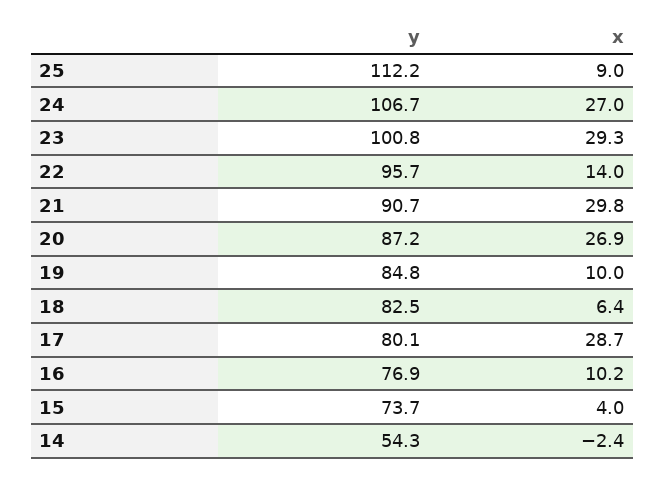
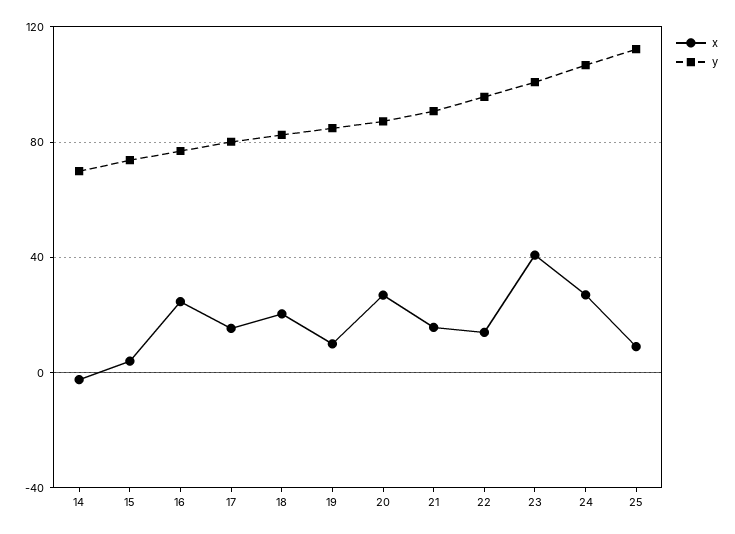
x, 23: 29.3 -> 40
x, 21: 29.8 -> 15
x, 18: 6.4 -> 20
x, 17: 28.7 -> 15
x, 16: 10.2 -> 25
y, 14: 54.3 -> 70

